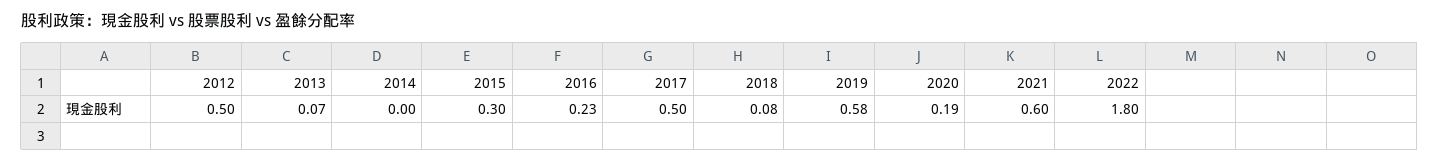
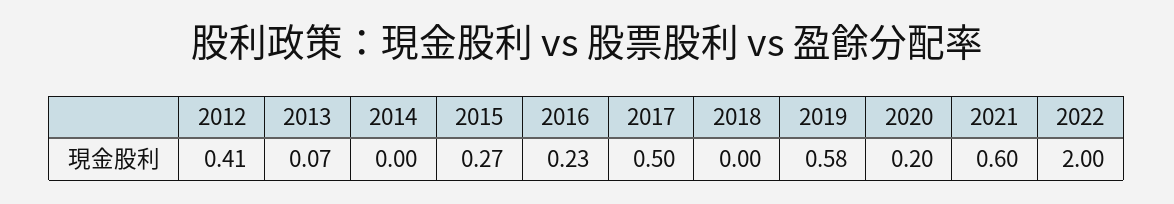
2012: 0.5 -> 0.41
2015: 0.3 -> 0.27
2018: 0.08 -> 0
2020: 0.19 -> 0.2
2022: 1.8 -> 2

